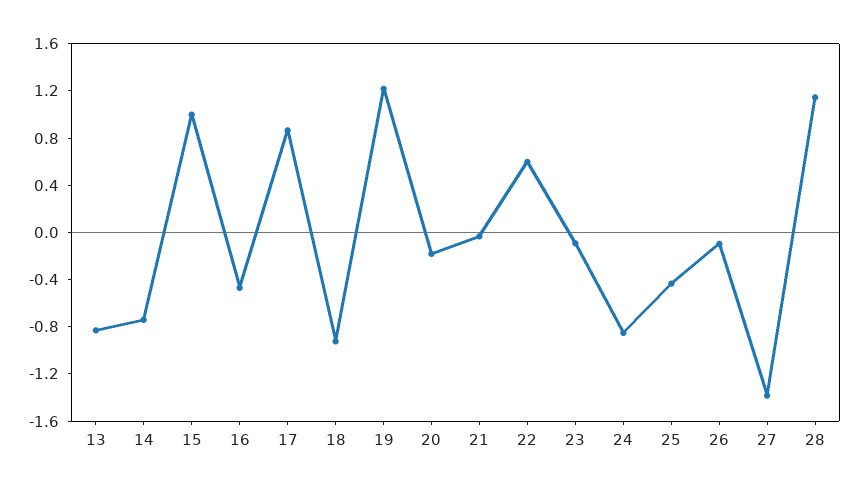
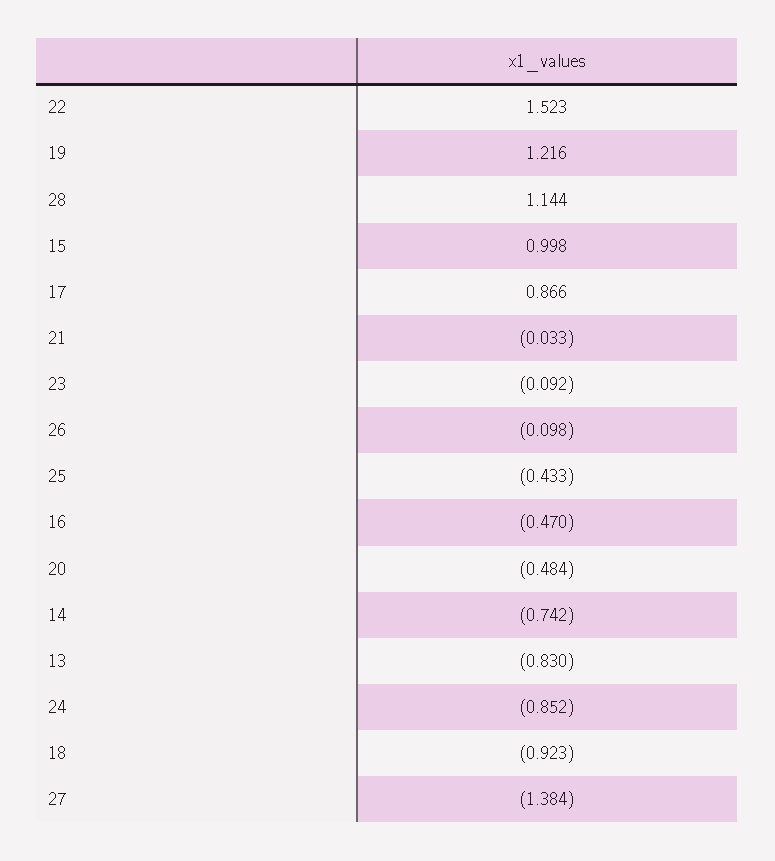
20: -0.2 -> -0.484
22: 0.6 -> 1.523

